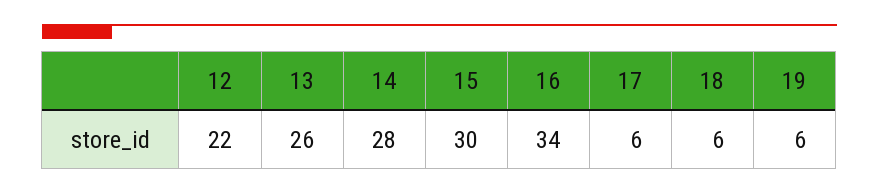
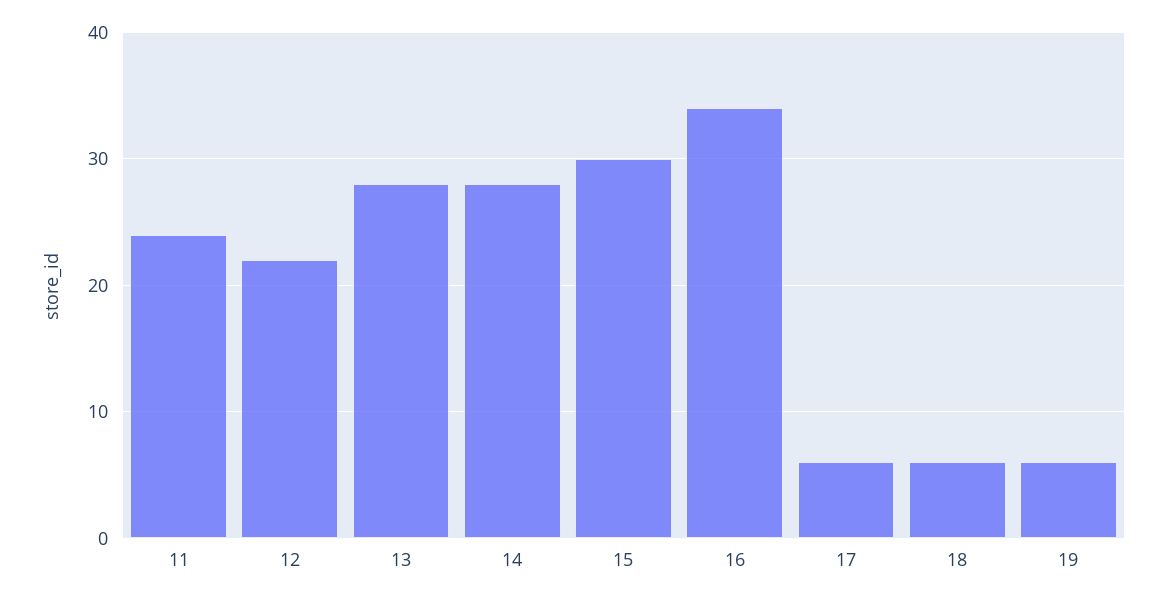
13: 26 -> 28
11: none -> 24

